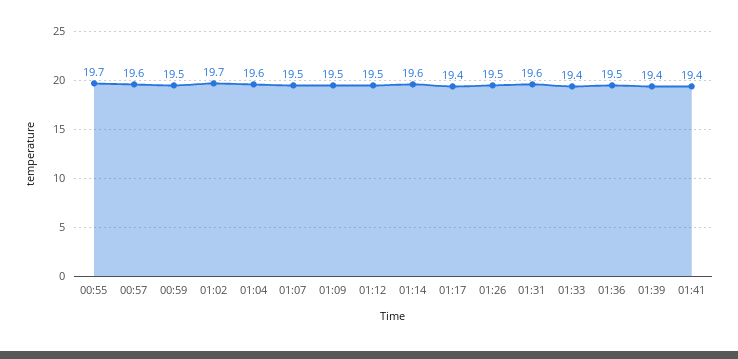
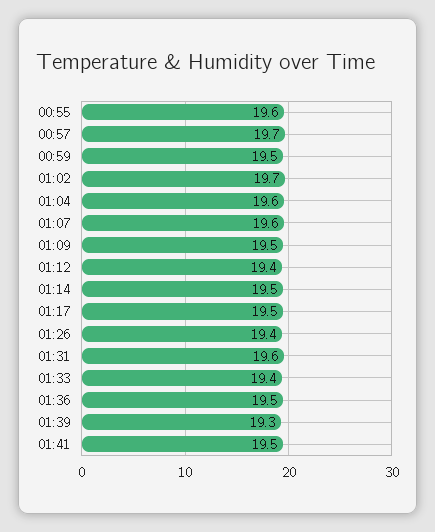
00:55: 19.7 -> 19.6
00:57: 19.6 -> 19.7
01:07: 19.5 -> 19.6
01:12: 19.5 -> 19.4
01:14: 19.6 -> 19.5
01:17: 19.4 -> 19.5
01:26: 19.5 -> 19.4
01:39: 19.4 -> 19.3
01:41: 19.4 -> 19.5

